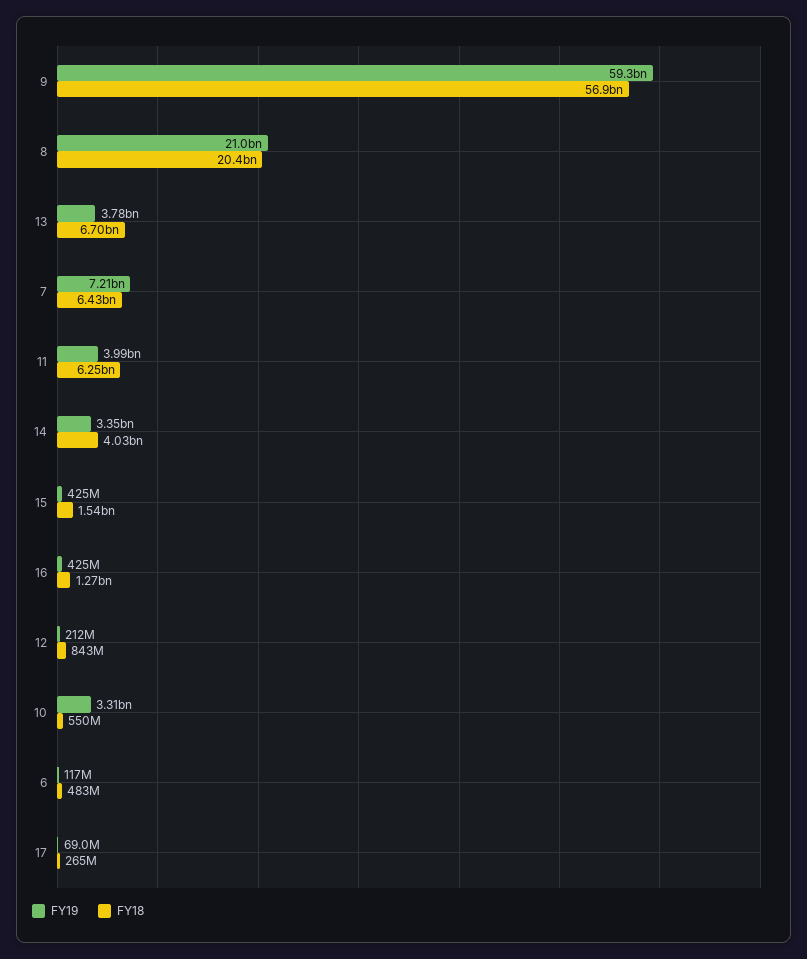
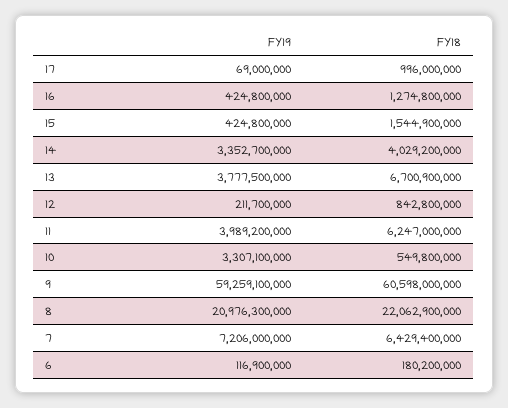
FY18, 9: 56900000000 -> 60598000000
FY18, 8: 20400000000 -> 22062900000
FY18, 6: 483000000 -> 180200000
FY18, 17: 265000000 -> 996000000

